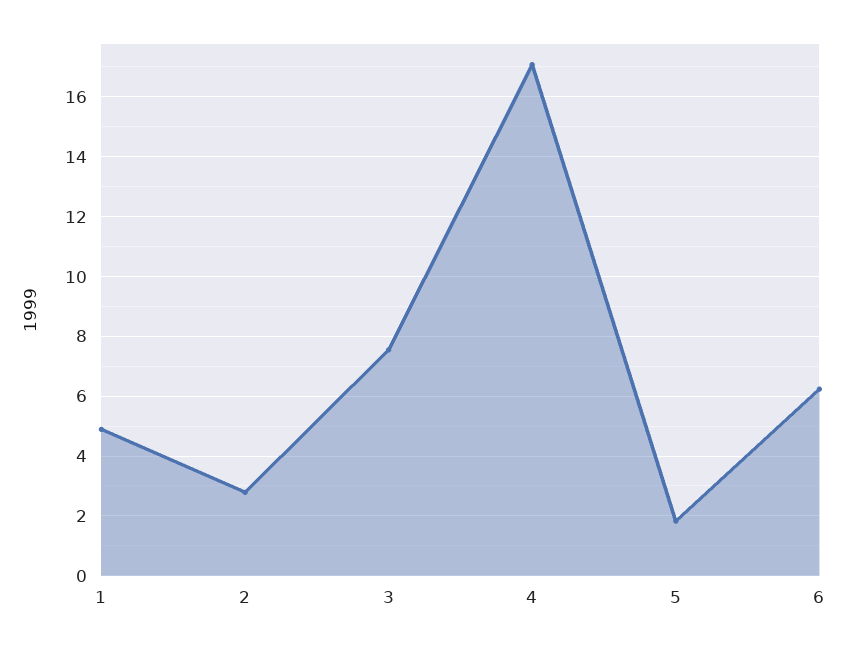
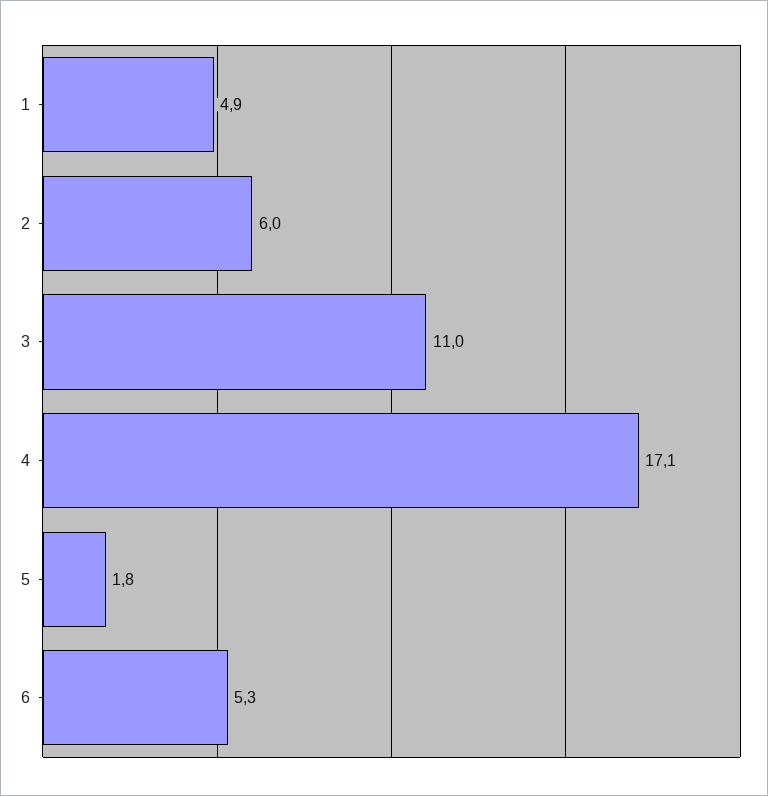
2: 2.75 -> 6
3: 7.5 -> 11
6: 6.25 -> 5.3

